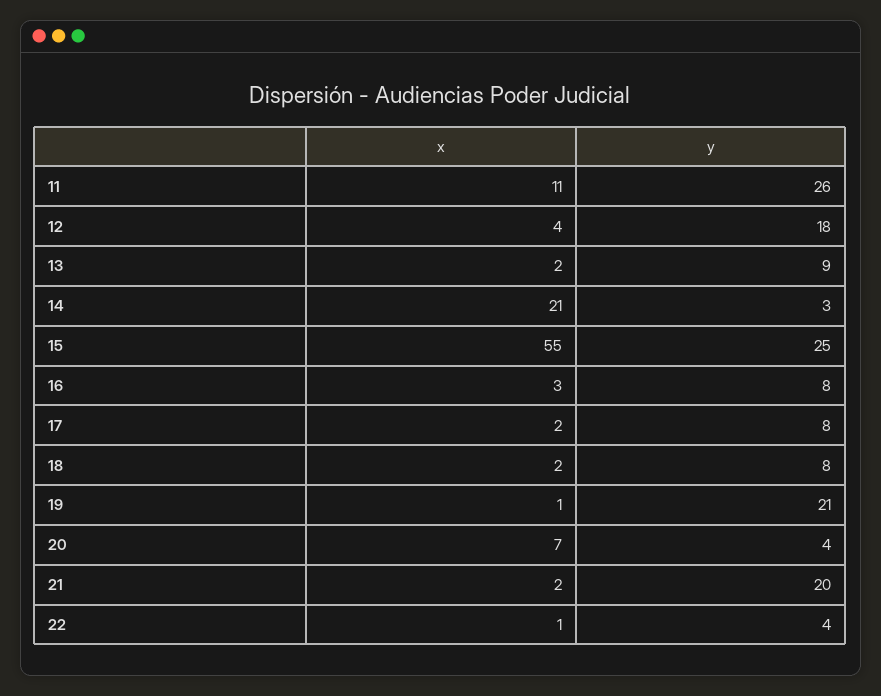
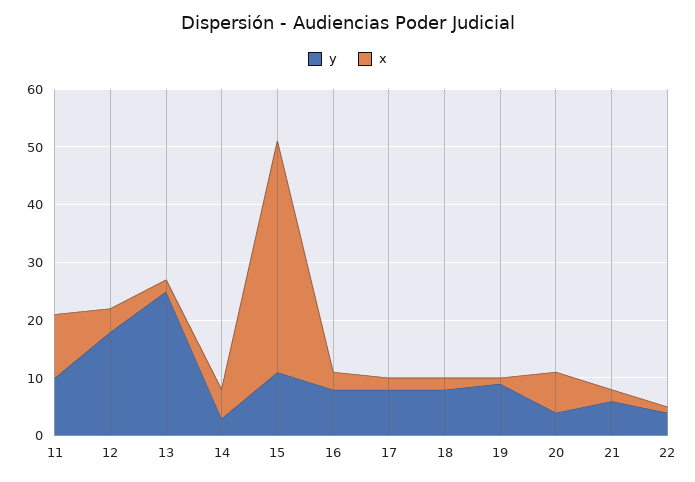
y, 11: 26 -> 10
y, 13: 9 -> 25
x, 14: 21 -> 5
x, 15: 55 -> 40
y, 15: 25 -> 10
y, 19: 21 -> 10
y, 21: 20 -> 5

